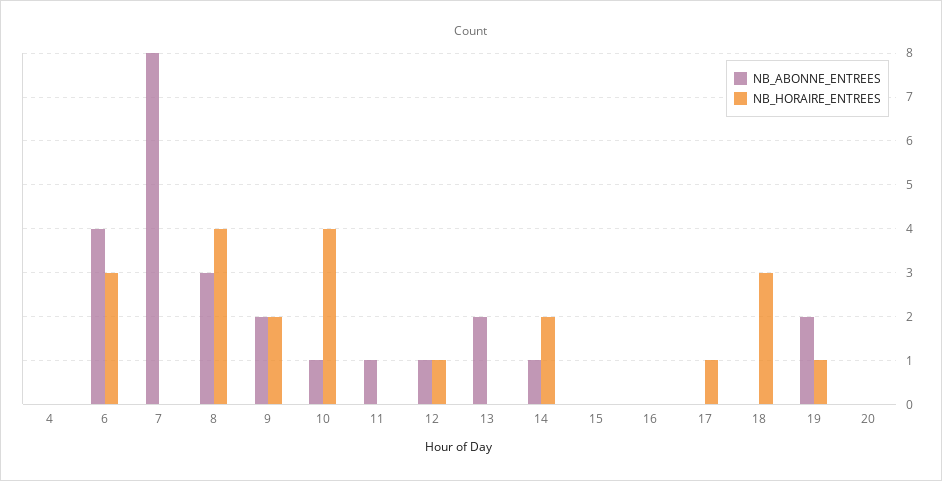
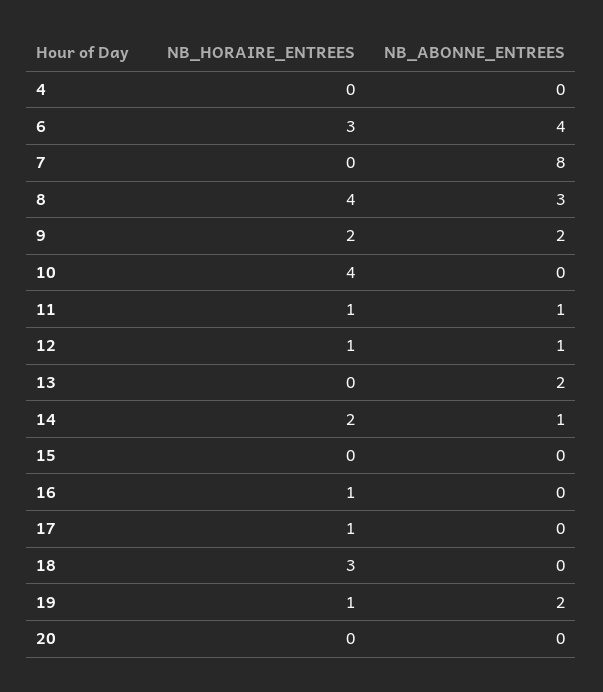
NB_ABONNE_ENTREES, 10: 1 -> 0
NB_HORAIRE_ENTREES, 11: 0 -> 1
NB_HORAIRE_ENTREES, 16: 0 -> 1

